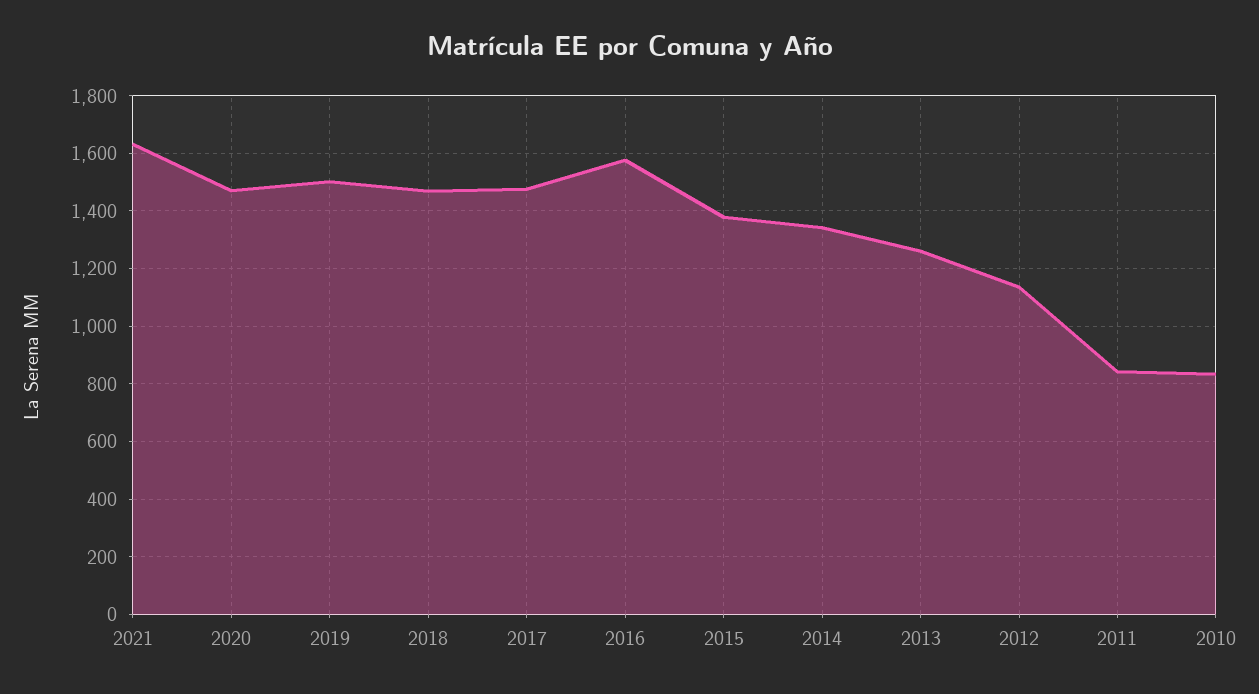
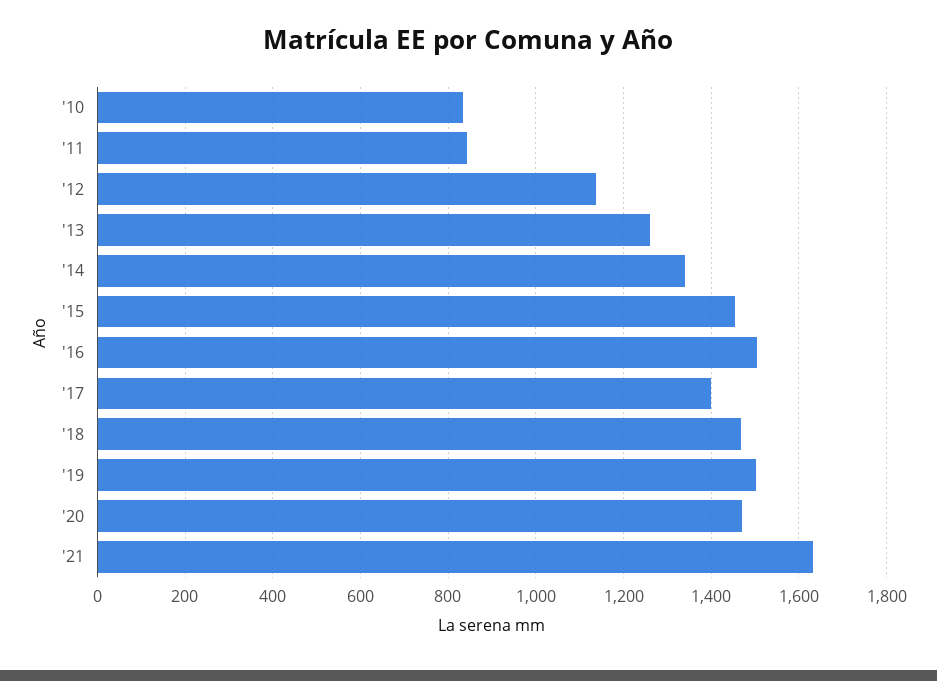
2017: 1475 -> 1400
2016: 1575 -> 1500
2015: 1375 -> 1460

